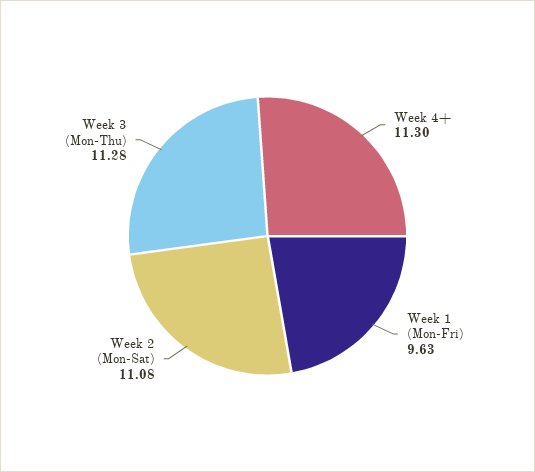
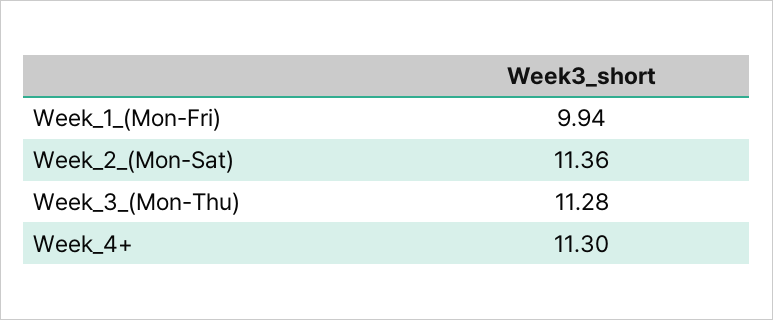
Week 1 (Mon-Fri): 9.63 -> 9.94
Week 2 (Mon-Sat): 11.08 -> 11.36

